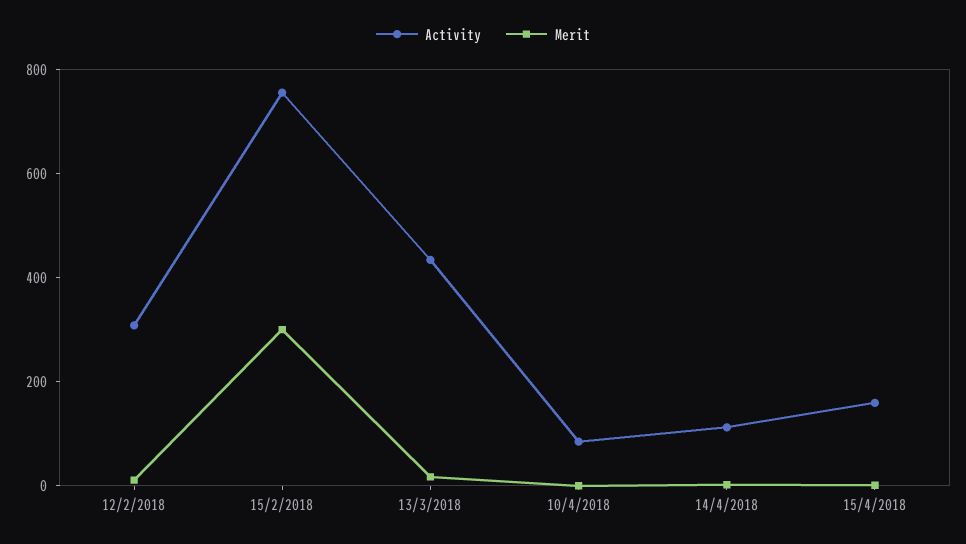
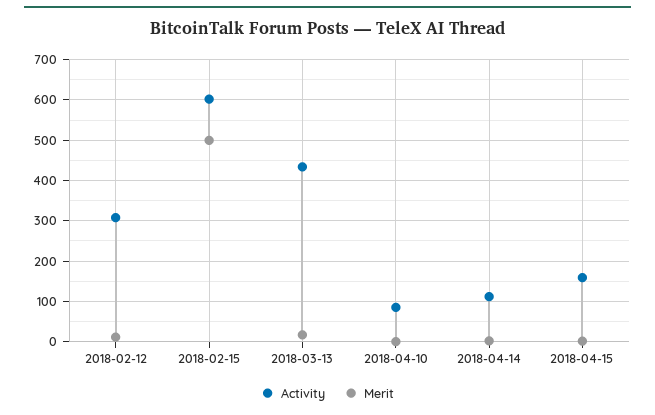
Activity, 15/2/2018: 750 -> 600
Merit, 15/2/2018: 300 -> 500

